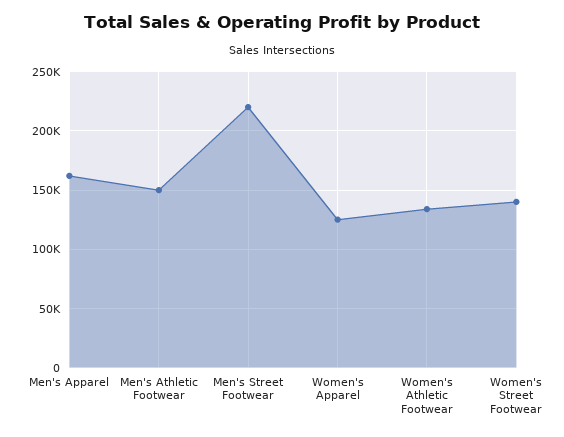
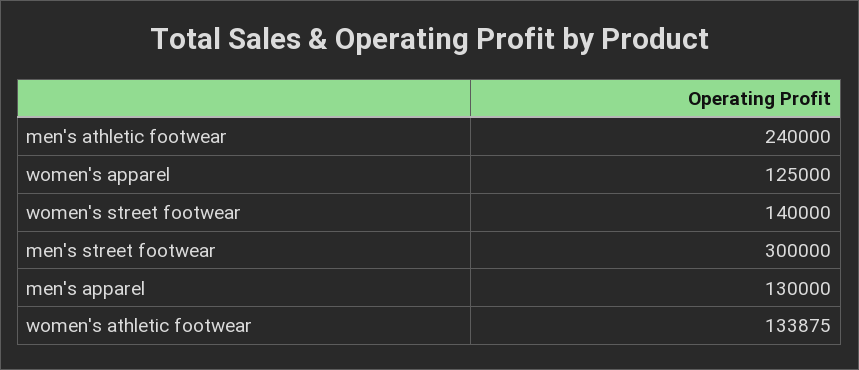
Men's Apparel: 160000 -> 130000
Men's Athletic Footwear: 150000 -> 240000
Men's Street Footwear: 220000 -> 300000

